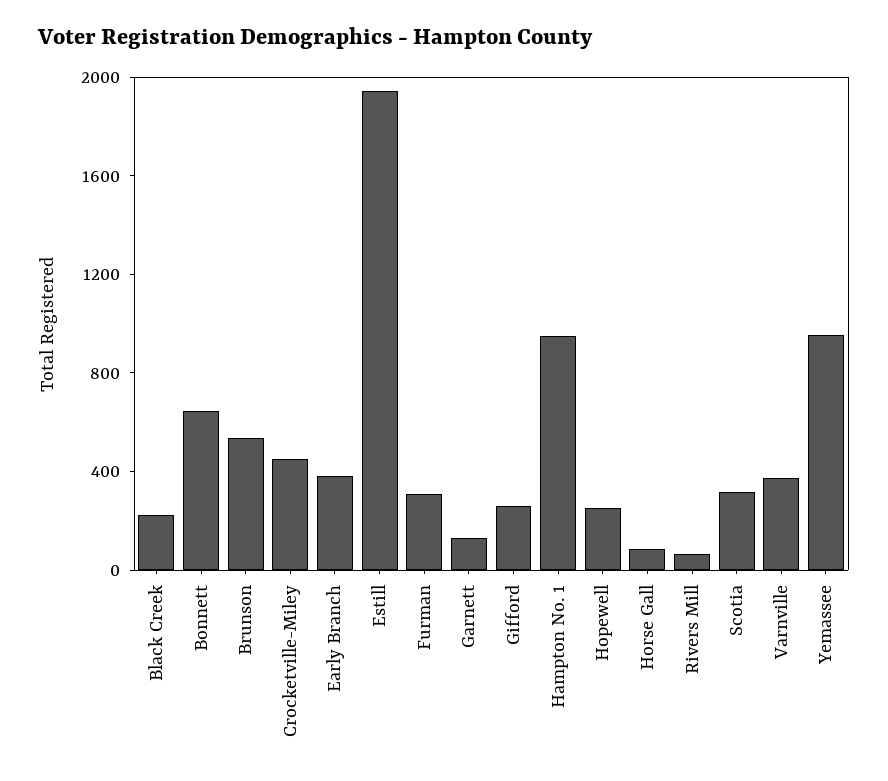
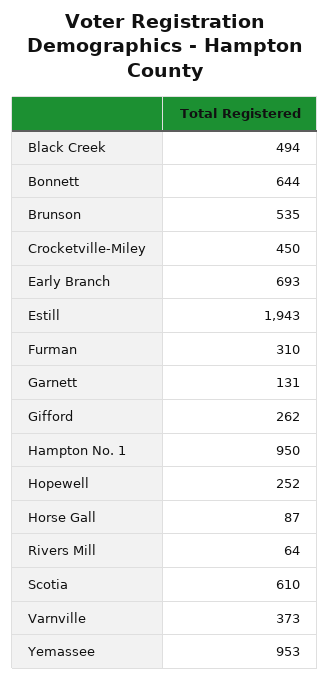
Black Creek: 200 -> 494
Early Branch: 400 -> 693
Scotia: 300 -> 610

